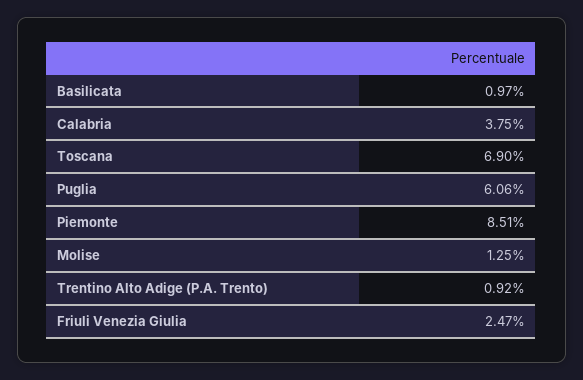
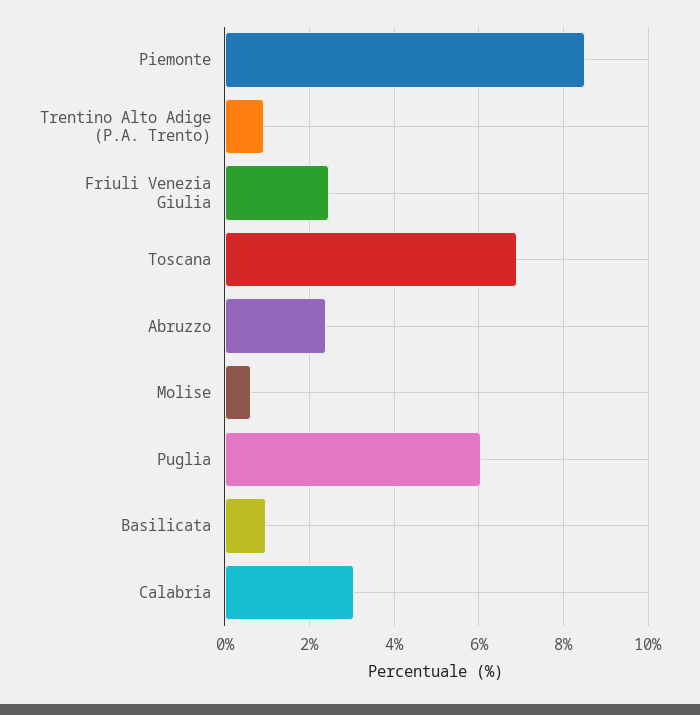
Calabria: 3.75 -> 3
Molise: 1.25 -> 0.6
Abruzzo: none -> 2.4

